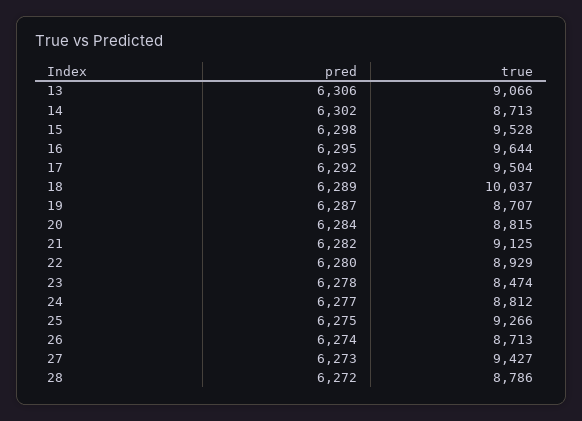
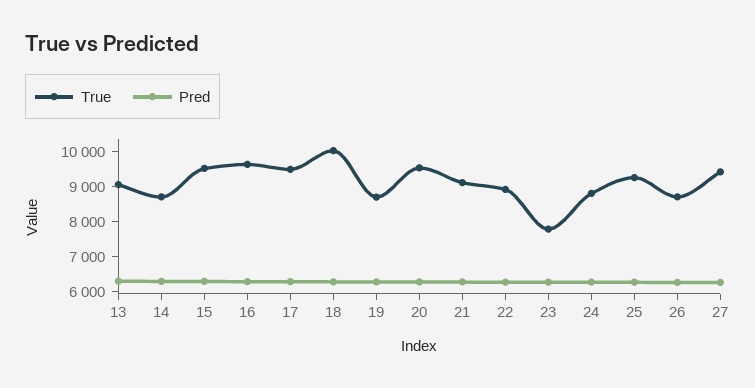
true, 20: 8815 -> 9500
true, 23: 8474 -> 7750
pred, 28: 6272 -> none
true, 28: 8786 -> none

